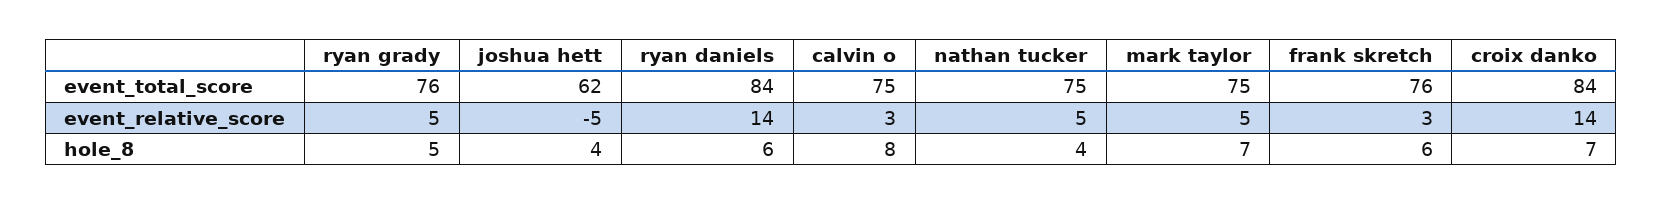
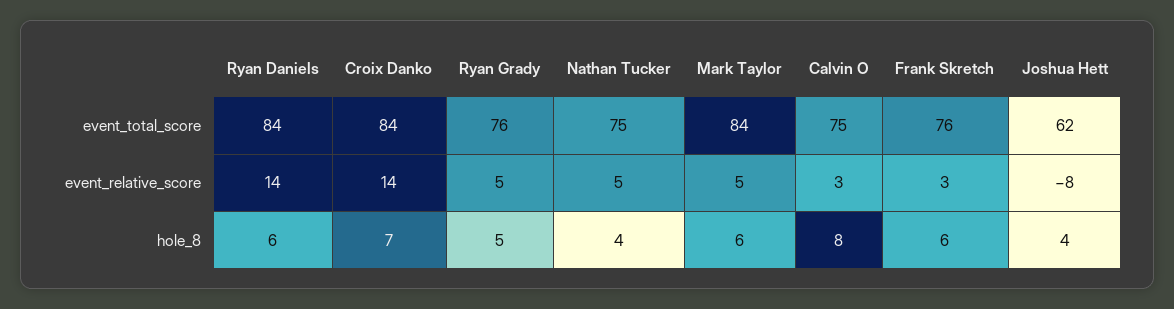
mark taylor, event_total_score: 75 -> 84
joshua hett, event_relative_score: -5 -> -8
mark taylor, hole_8: 7 -> 6

